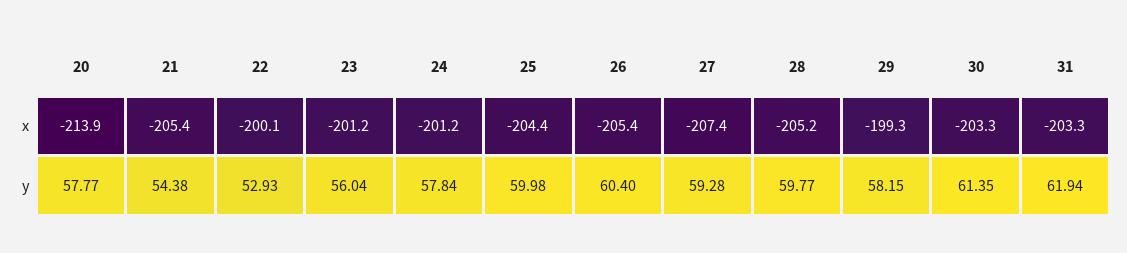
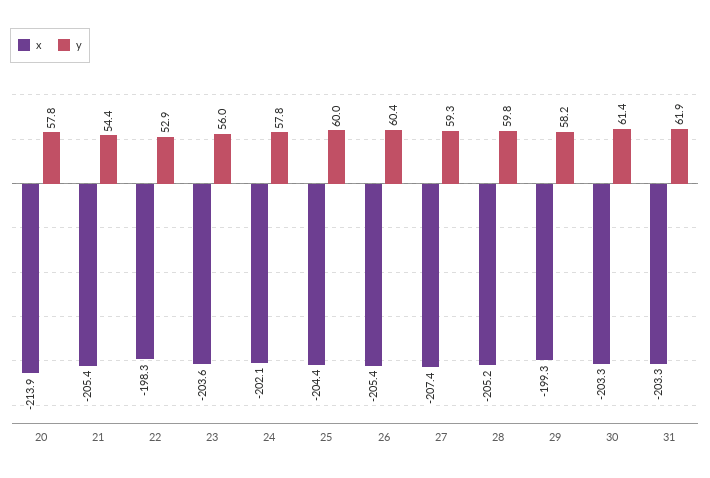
x, 22: -200.1 -> -198.3
x, 23: -201.2 -> -203.6
x, 24: -201.2 -> -202.1

